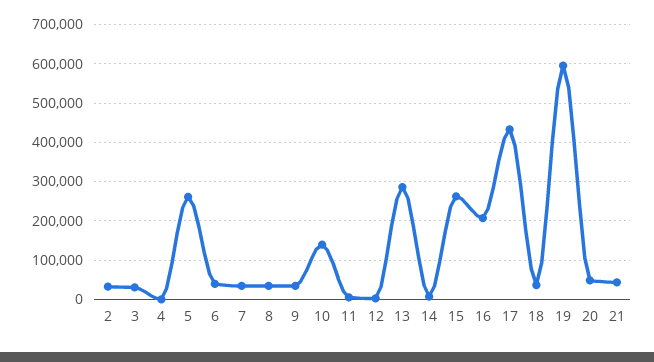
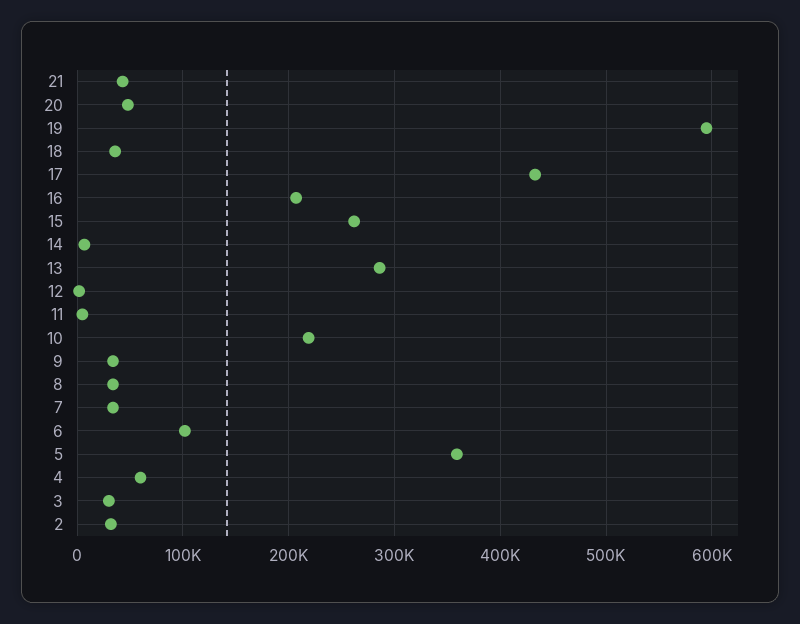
4: 0 -> 60000
5: 260000 -> 360000
6: 40000 -> 100000
10: 140000 -> 220000

